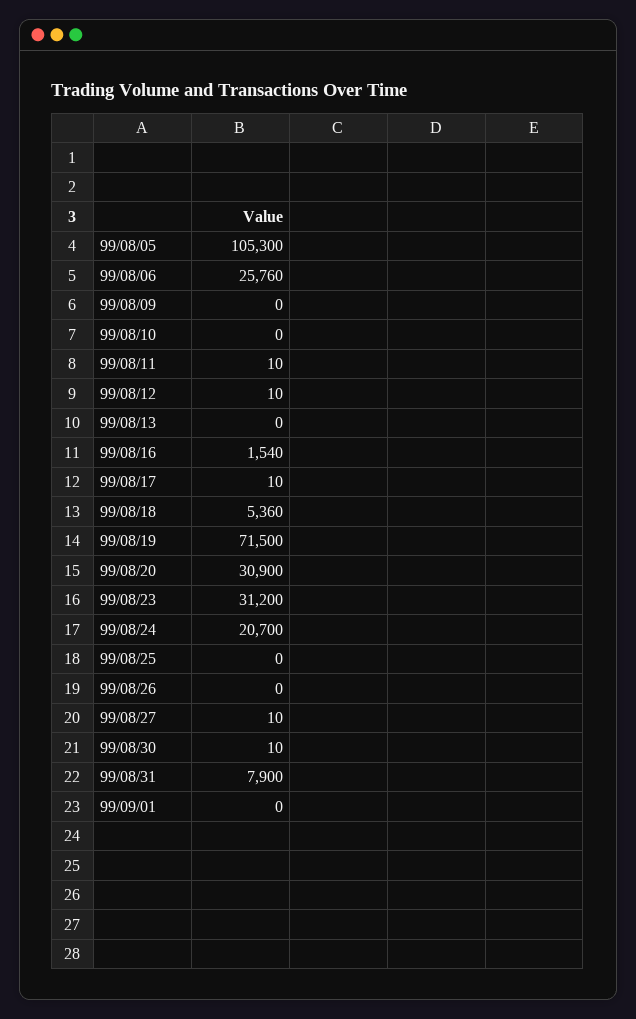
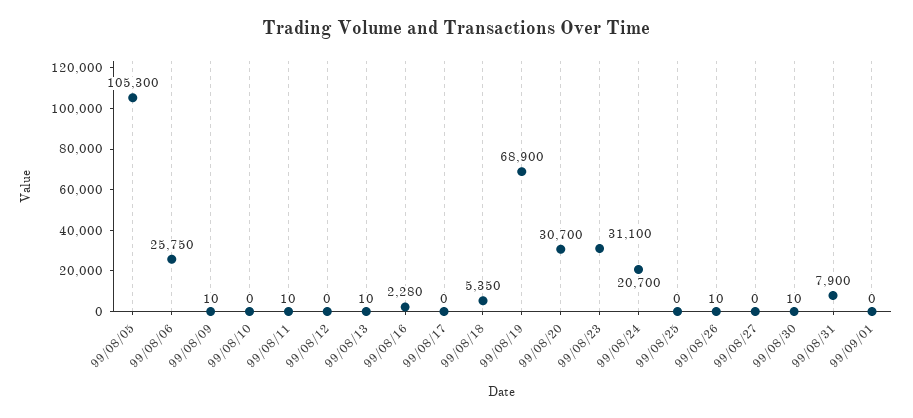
99/08/06: 25760 -> 25750
99/08/09: 0 -> 10
99/08/12: 10 -> 0
99/08/13: 0 -> 10
99/08/16: 1540 -> 2280
99/08/17: 10 -> 0
99/08/18: 5360 -> 5350
99/08/19: 71500 -> 68900
99/08/20: 30900 -> 30700
99/08/23: 31200 -> 31100
99/08/26: 0 -> 10
99/08/27: 10 -> 0

